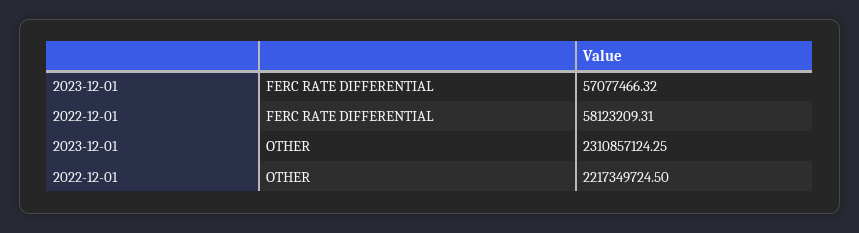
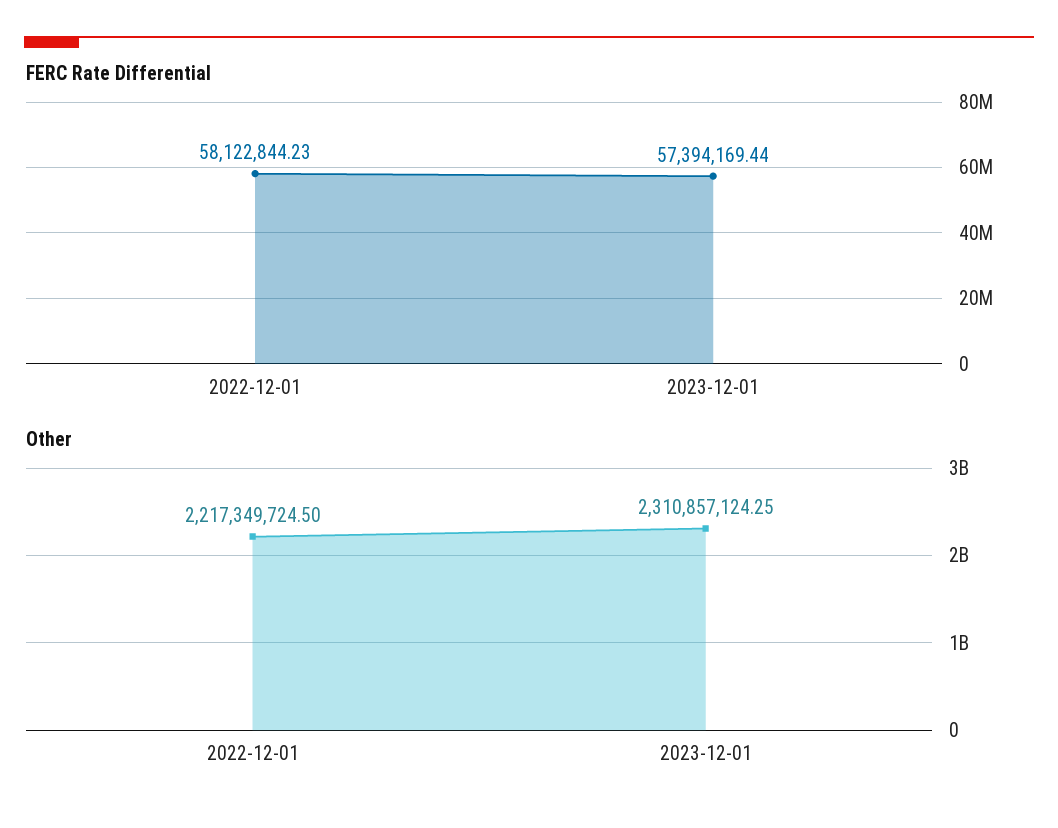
FERC RATE DIFFERENTIAL, 2023-12-01: 57077466.32 -> 57394169.44
FERC RATE DIFFERENTIAL, 2022-12-01: 58123209.31 -> 58122844.23

